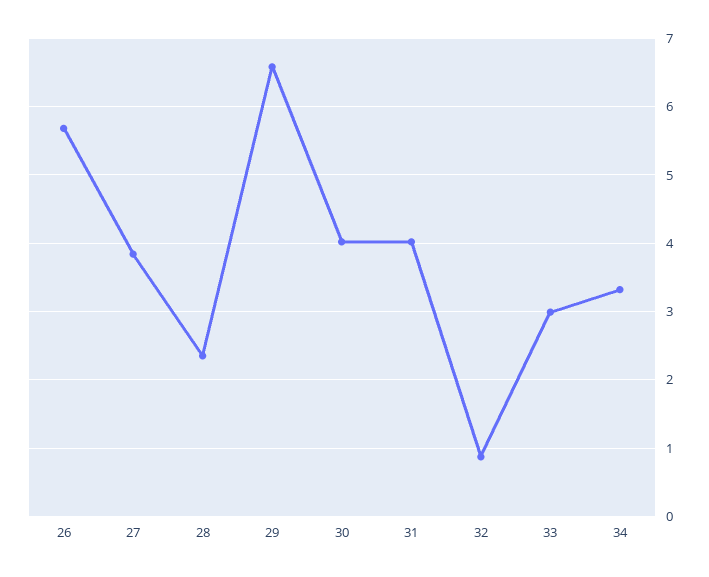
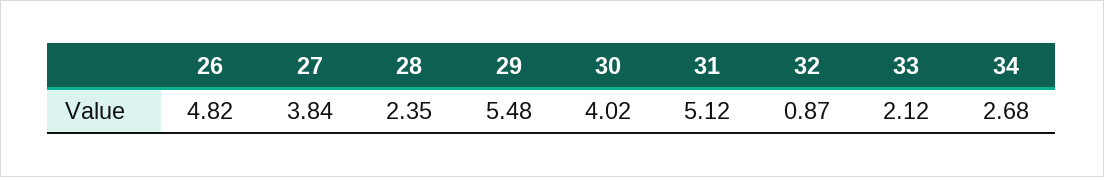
26: 5.7 -> 4.82
29: 6.6 -> 5.48
31: 4 -> 5.12
33: 3 -> 2.12
34: 3.3 -> 2.68

